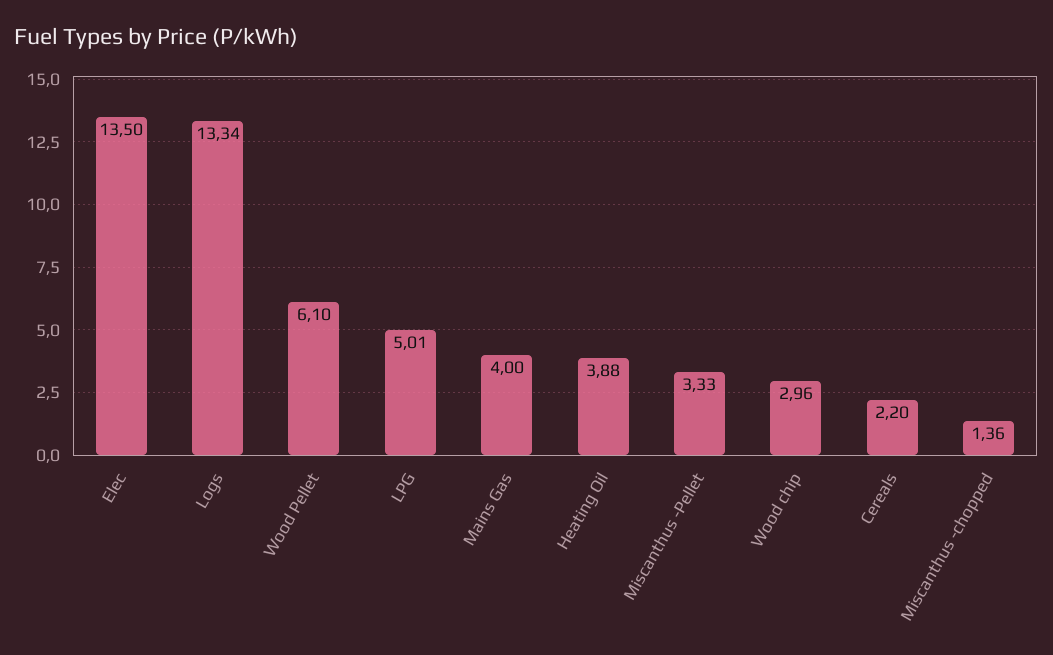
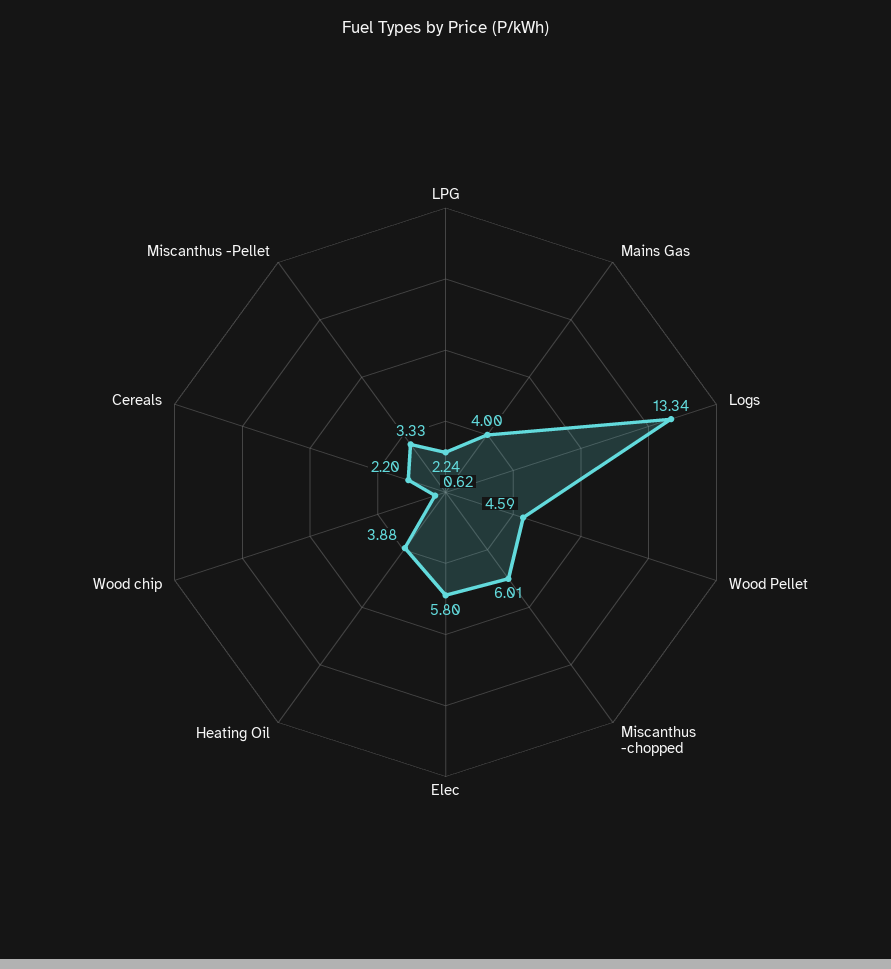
Elec: 13.5 -> 5.8
Wood Pellet: 6.1 -> 4.59
LPG: 5.01 -> 2.24
Wood chip: 2.96 -> 0.62
Miscanthus -chopped: 1.36 -> 6.01

